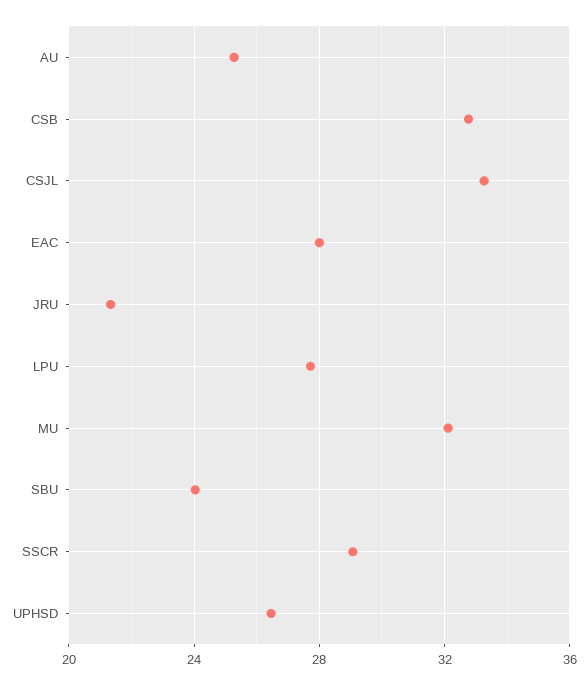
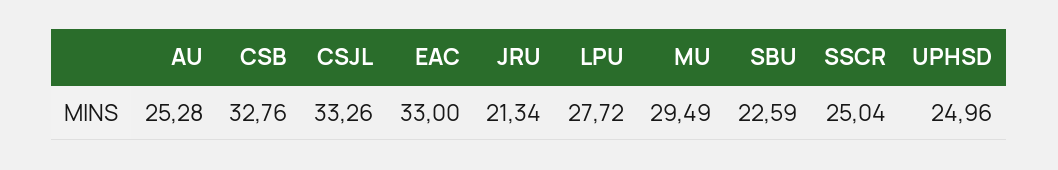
EAC: 28 -> 33
MU: 32 -> 29.49
SBU: 24 -> 22.59
SSCR: 29 -> 25.04
UPHSD: 26.5 -> 24.96

